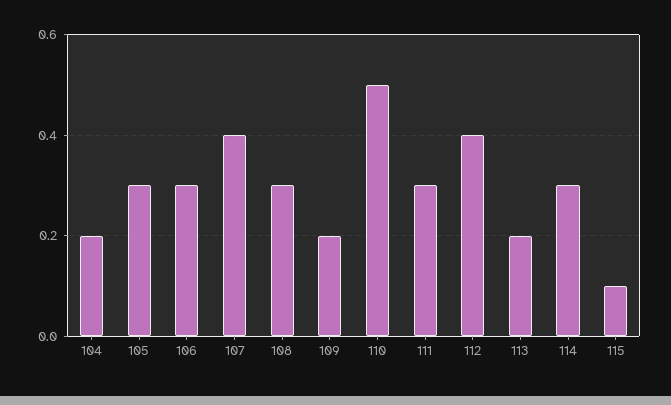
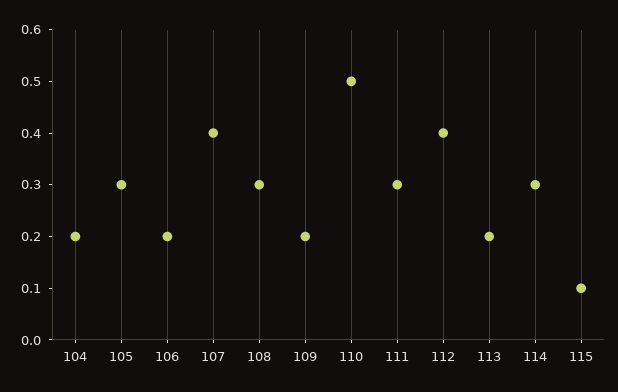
106: 0.3 -> 0.2

